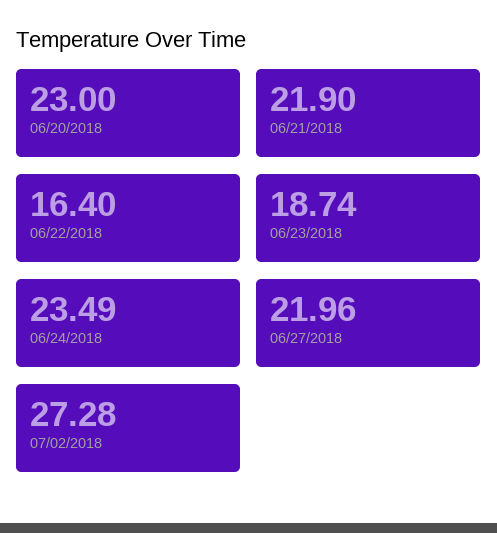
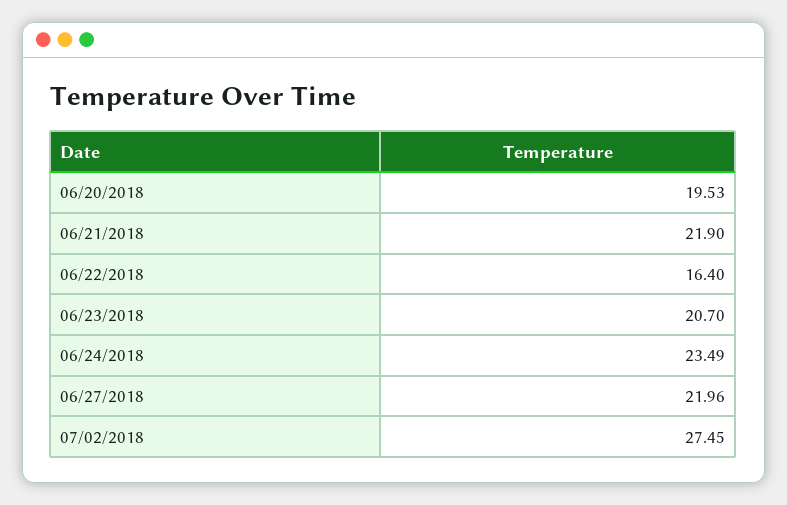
06/20/2018: 23 -> 19.53
06/23/2018: 18.74 -> 20.7
07/02/2018: 27.28 -> 27.45

